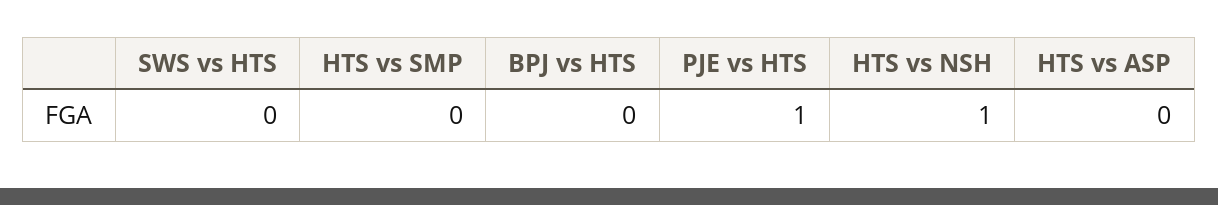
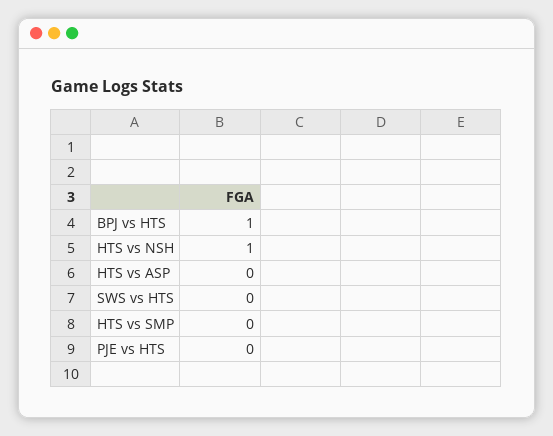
BPJ vs HTS: 0 -> 1
PJE vs HTS: 1 -> 0

